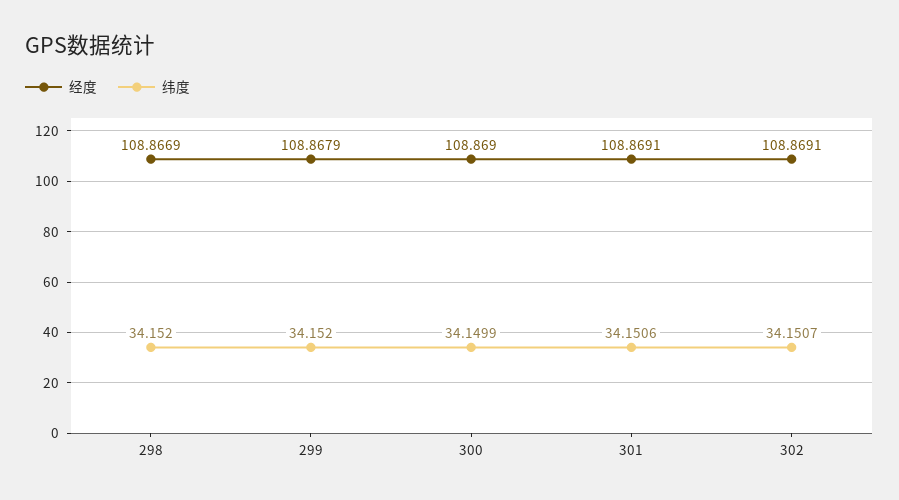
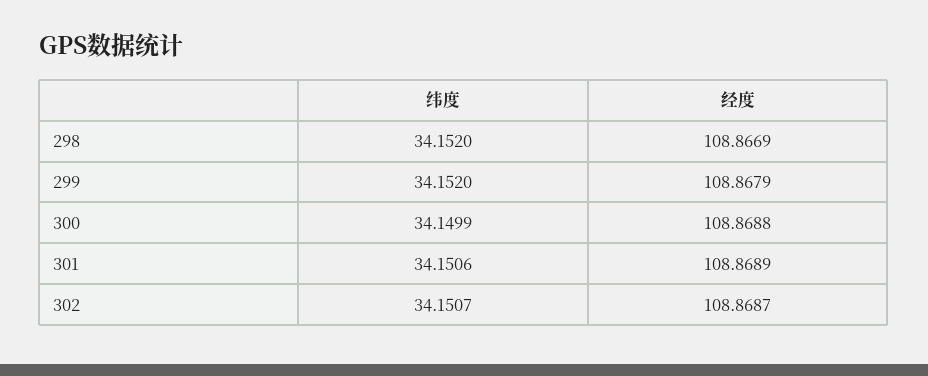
经度, 300: 108.869 -> 108.8688
经度, 301: 108.8691 -> 108.8689
经度, 302: 108.8691 -> 108.8687

